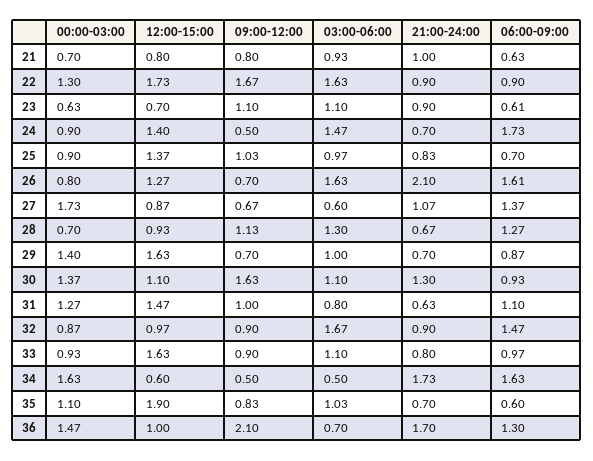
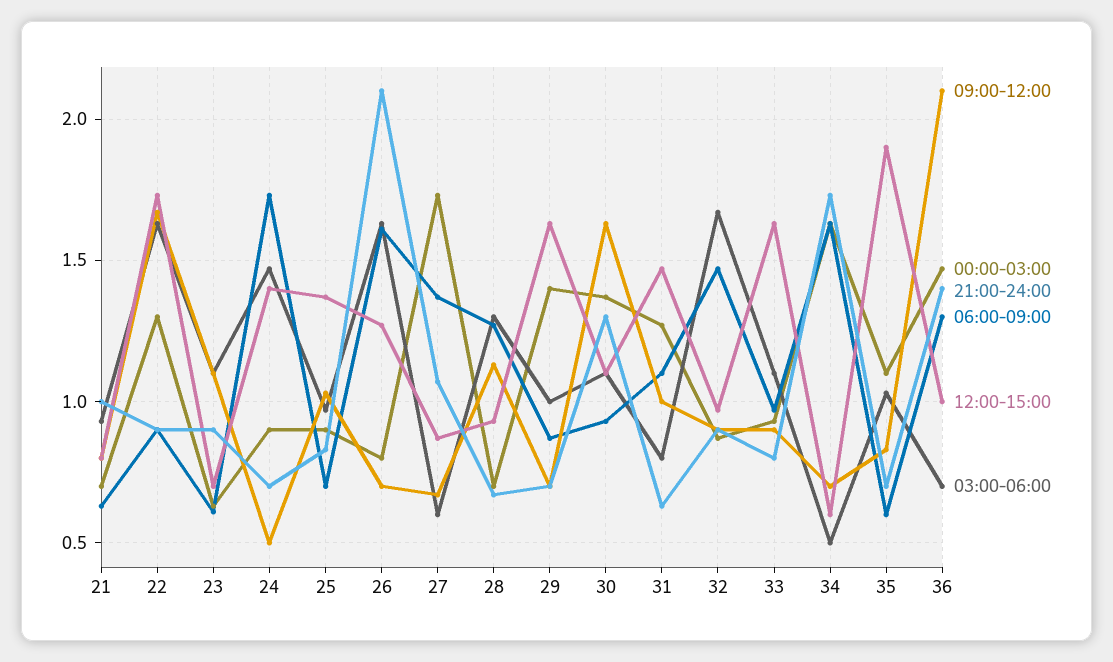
09:00-12:00, 34: 0.5 -> 0.7
21:00-24:00, 36: 1.7 -> 1.4

